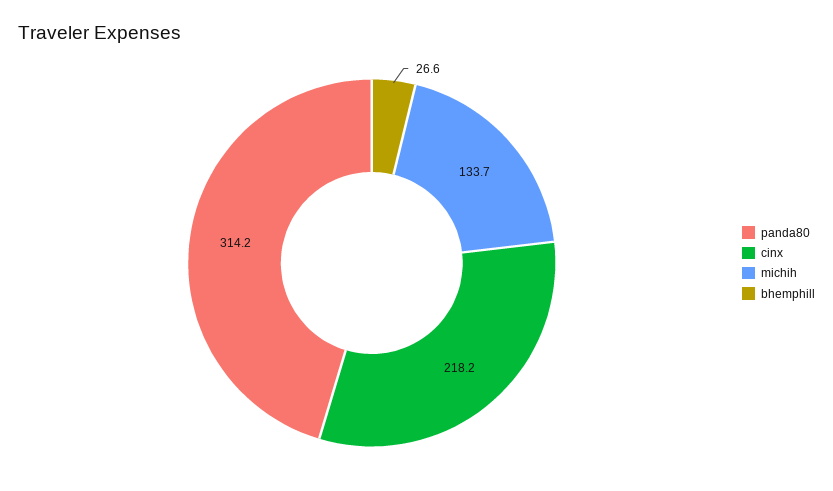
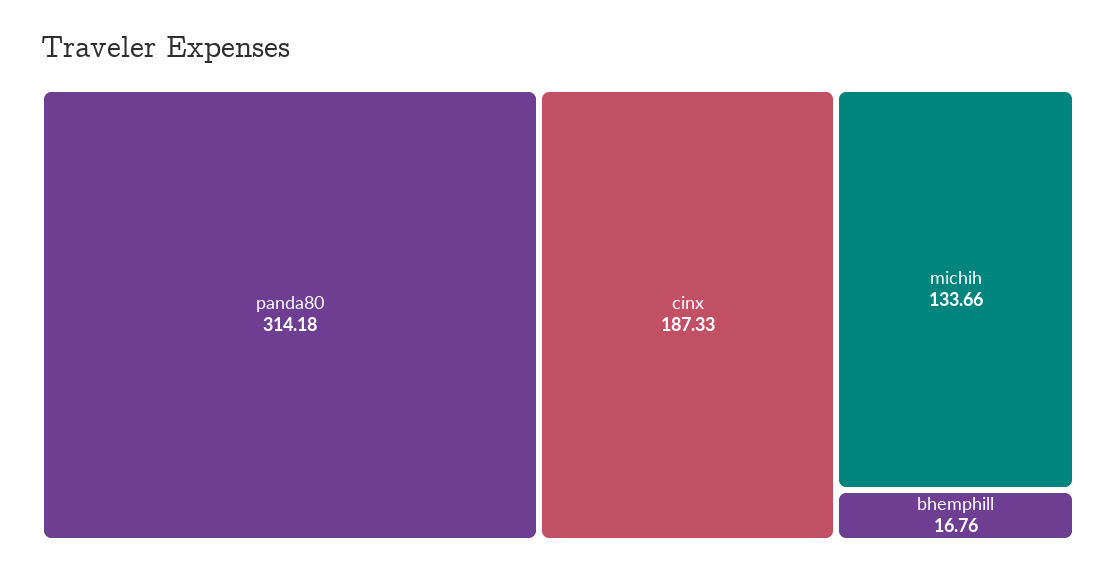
cinx: 218.2 -> 187.33
bhemphill: 26.6 -> 16.76

